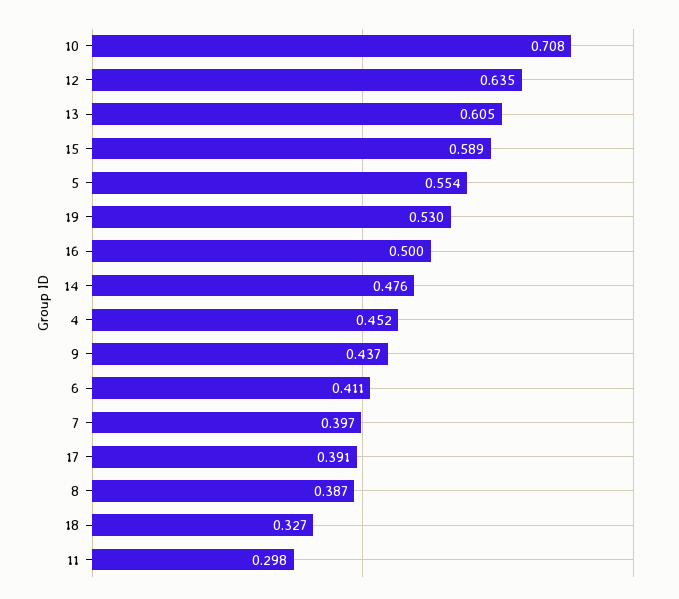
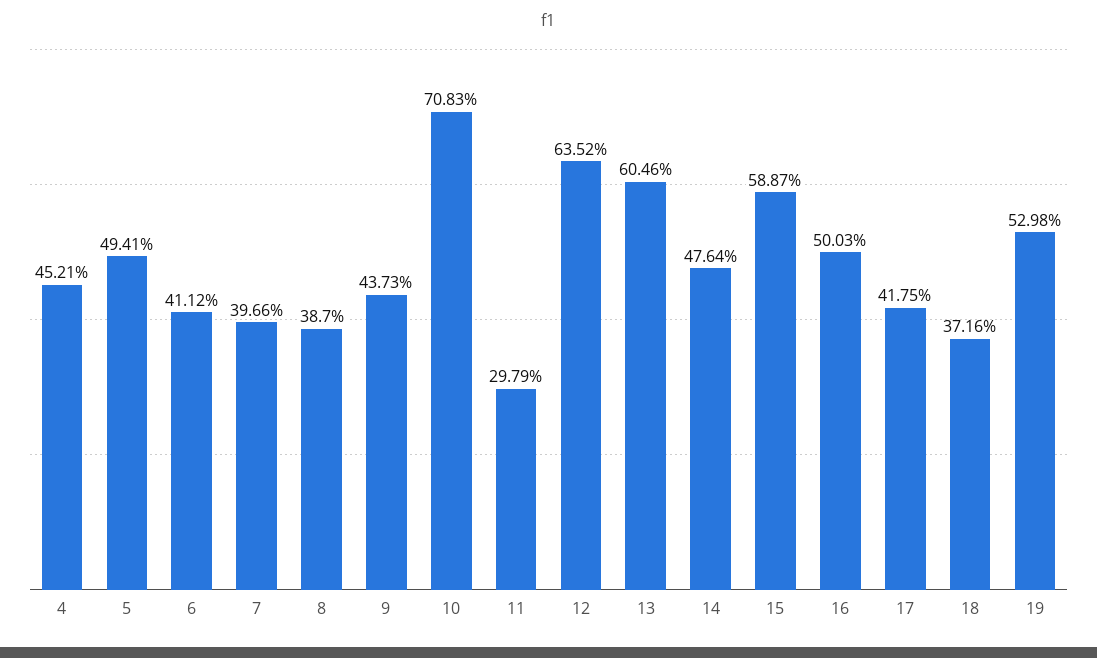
5: 0.554 -> 0.4941
17: 0.391 -> 0.4175
18: 0.327 -> 0.3716

